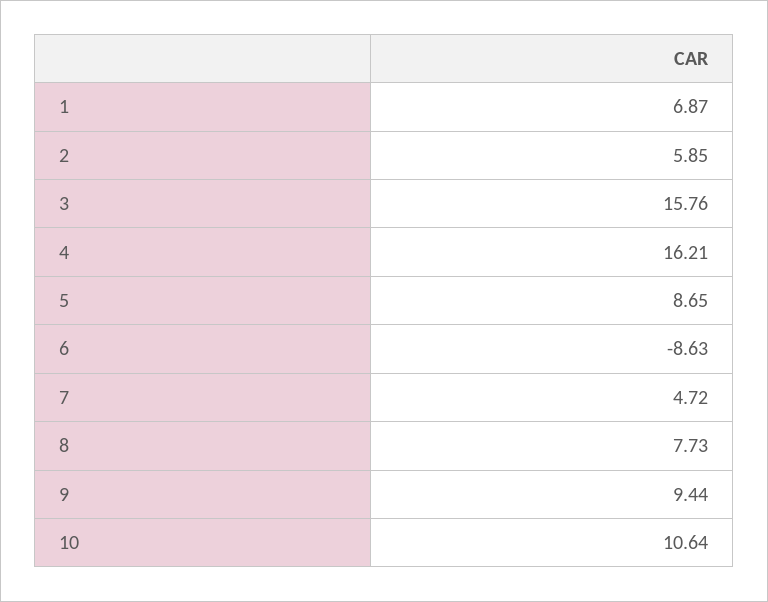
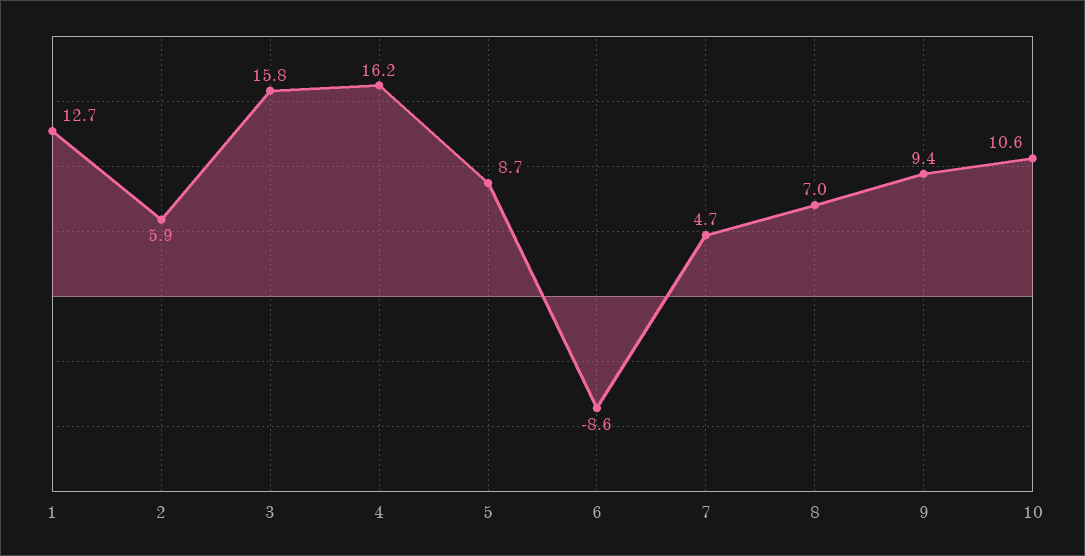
1: 6.87 -> 12.7
8: 7.73 -> 7

